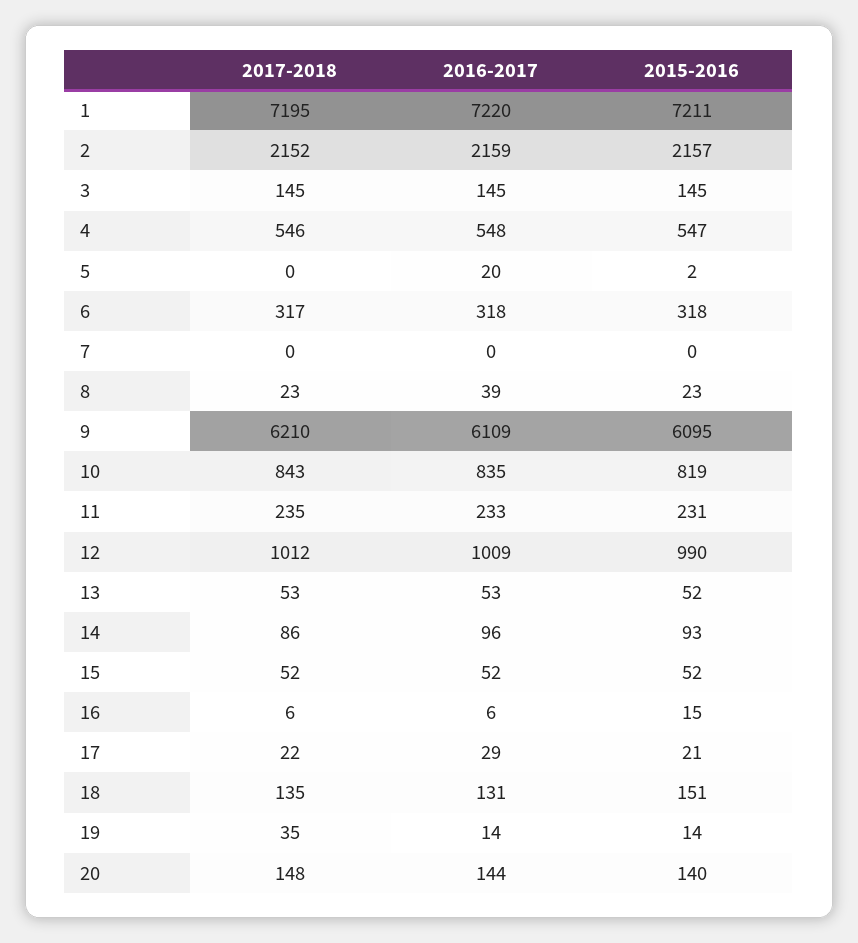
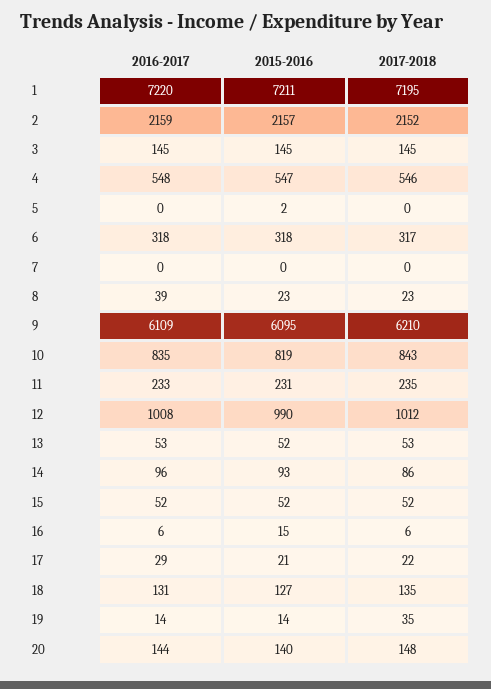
2016-2017, 5: 20 -> 0
2016-2017, 12: 1009 -> 1008
2015-2016, 18: 151 -> 127

